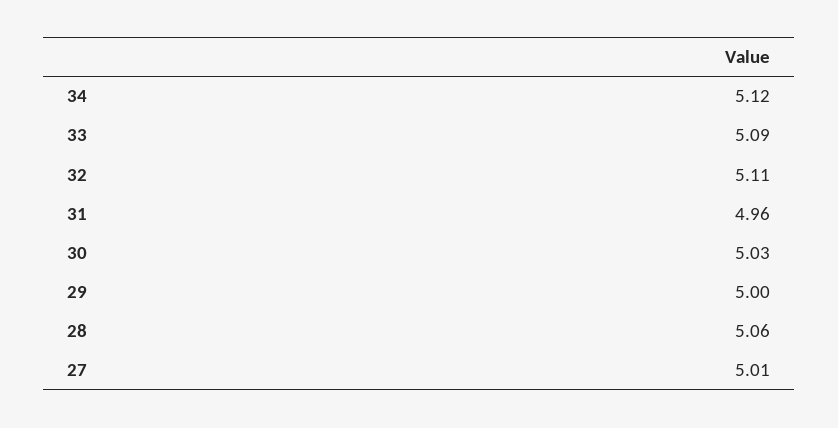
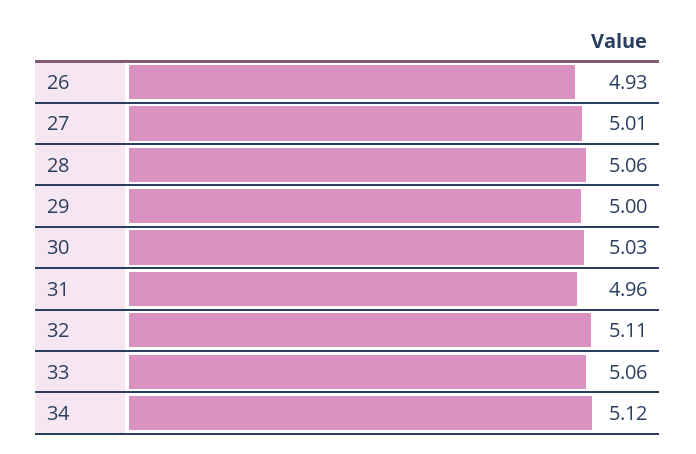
33: 5.09 -> 5.06
26: none -> 4.93

